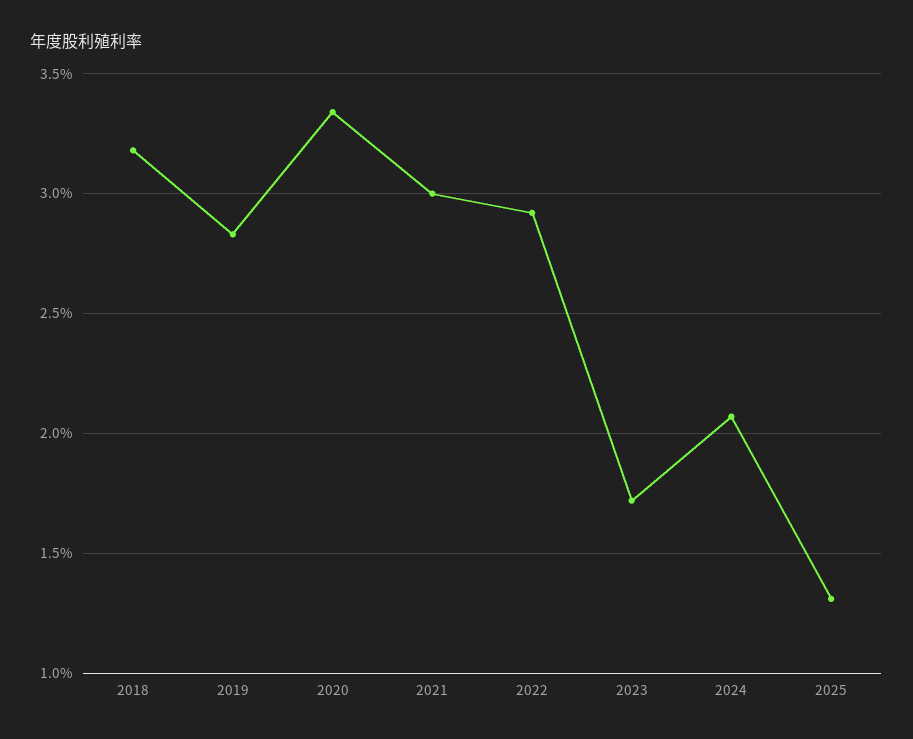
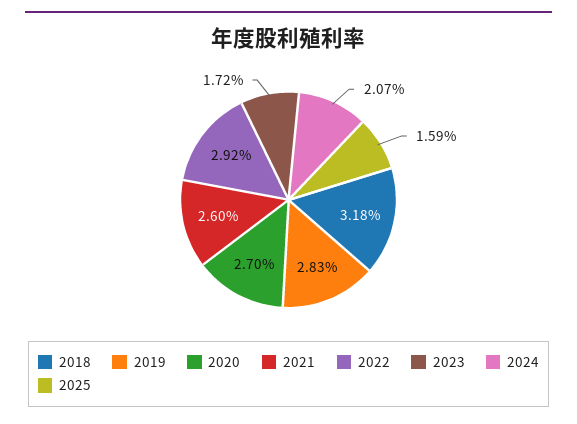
2020: 3.35 -> 2.7
2021: 3 -> 2.6
2025: 1.3 -> 1.59

